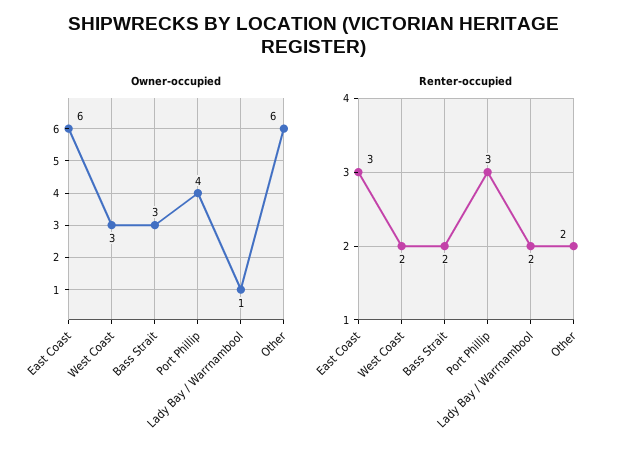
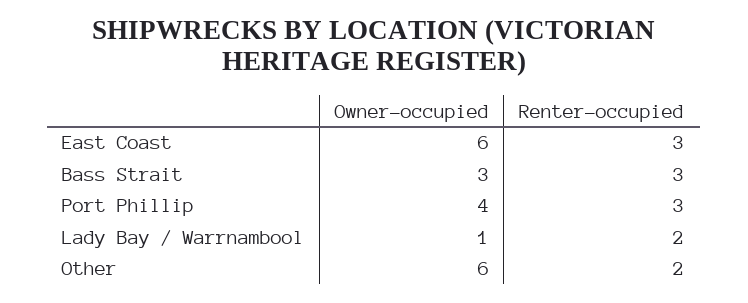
Owner-occupied, West Coast: 3 -> none
Renter-occupied, West Coast: 2 -> none
Renter-occupied, Bass Strait: 2 -> 3

